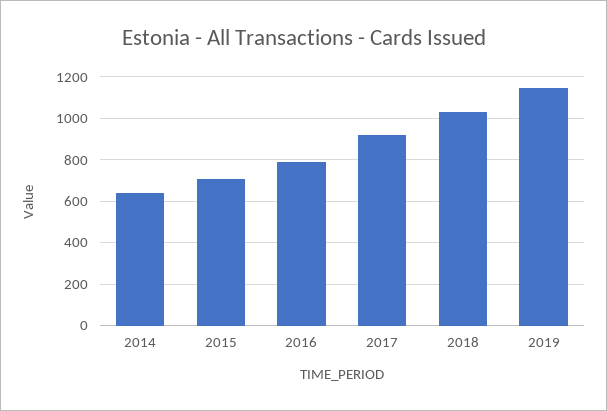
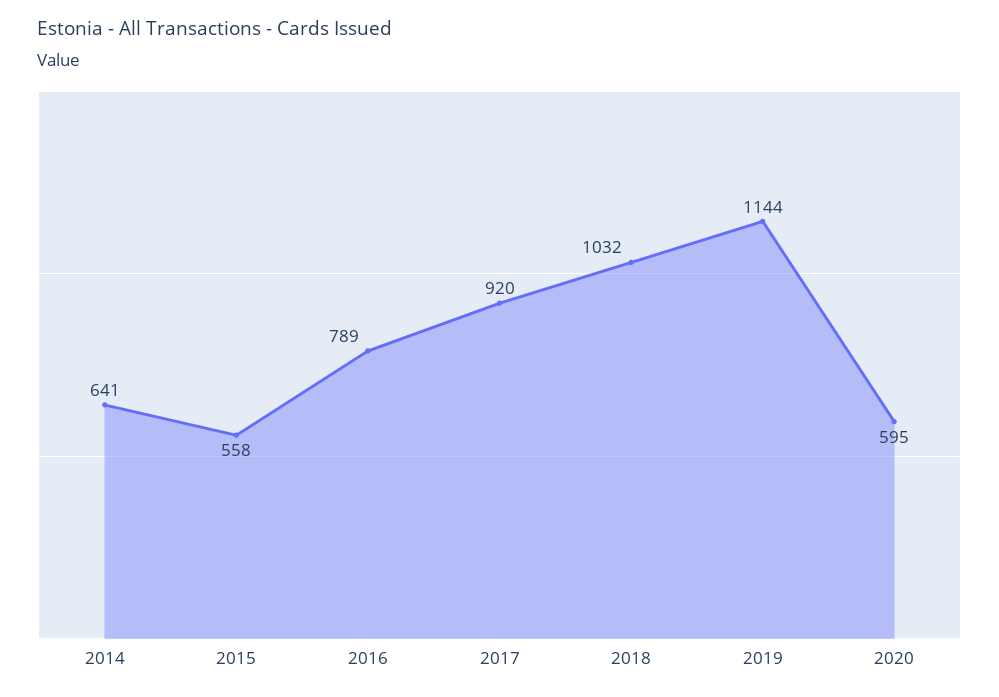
2015: 700 -> 558
2020: none -> 595

